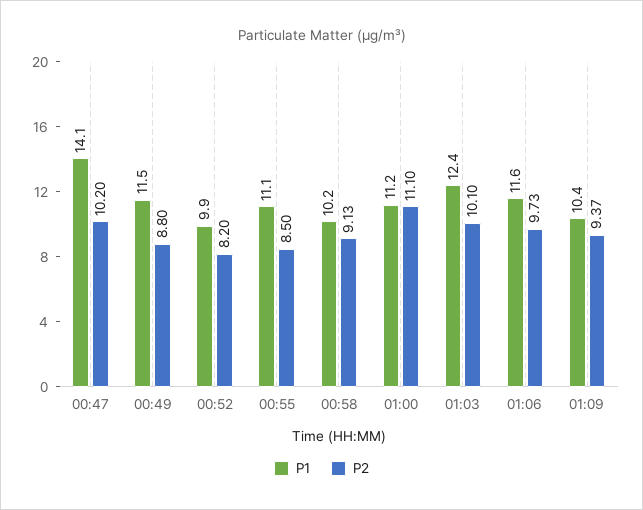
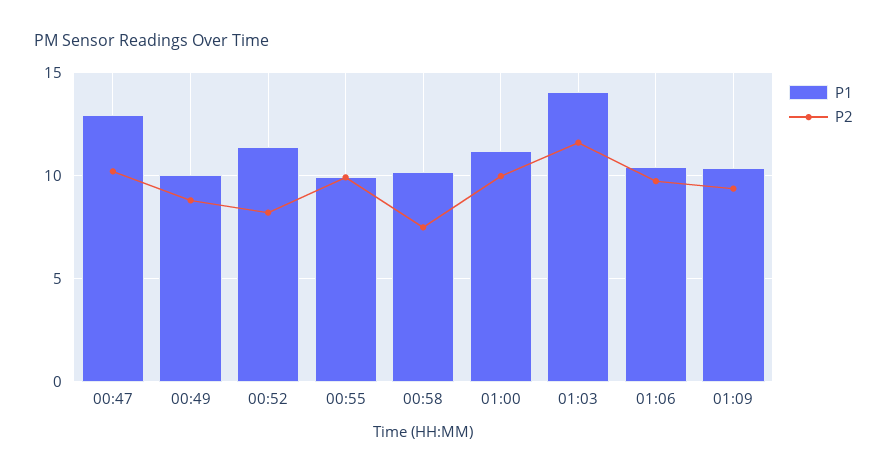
P1, 00:47: 14.1 -> 13
P1, 00:49: 11.5 -> 10
P1, 00:52: 9.9 -> 11.5
P1, 00:55: 11.1 -> 10
P2, 00:55: 8.5 -> 10
P2, 00:58: 9.13 -> 7.5
P2, 01:00: 11.1 -> 10
P1, 01:03: 12.4 -> 14
P2, 01:03: 10.1 -> 11.5
P1, 01:06: 11.6 -> 10.5

